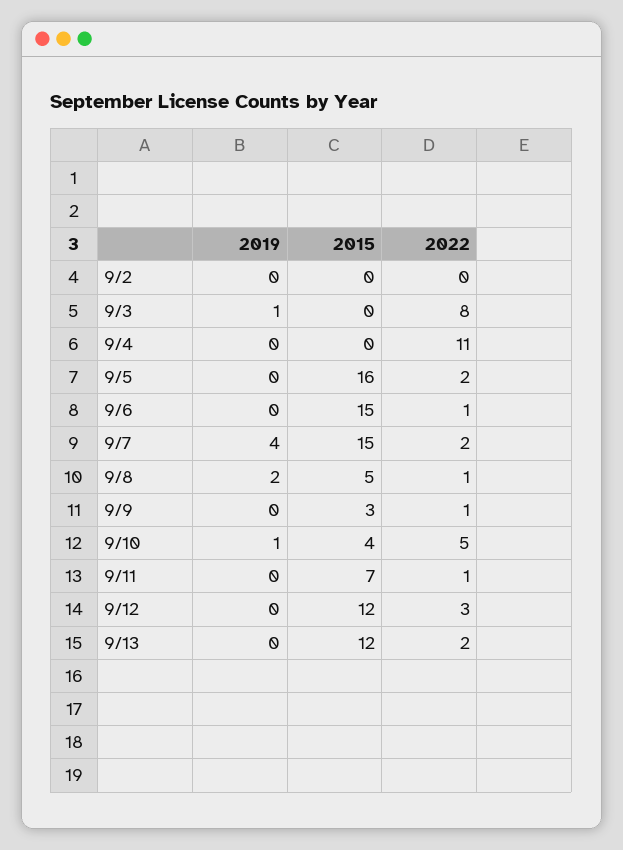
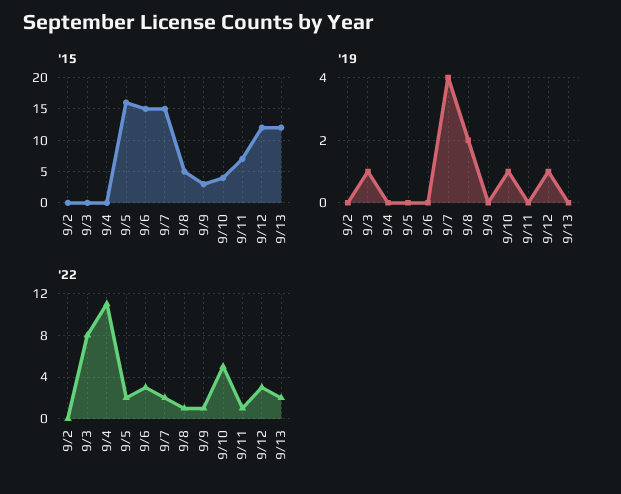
2022, 9/6: 1 -> 3
2019, 9/12: 0 -> 1

